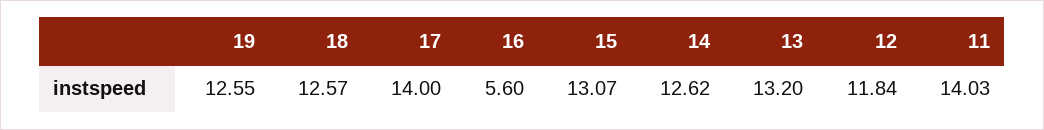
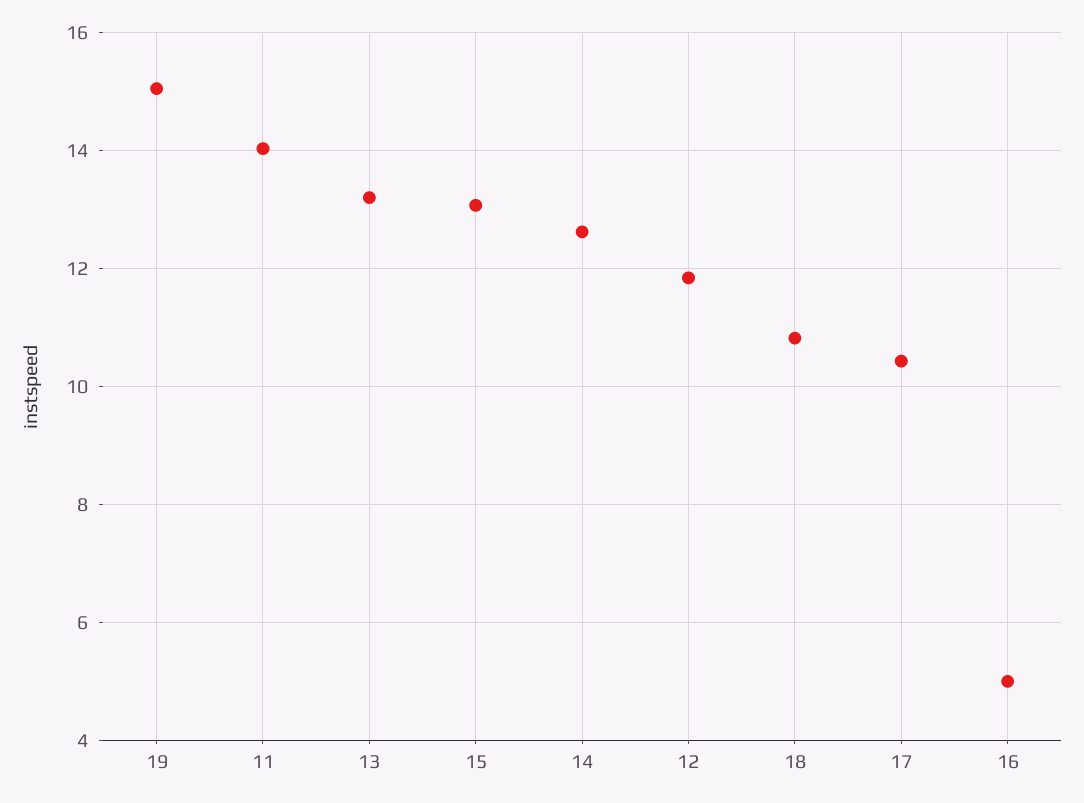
19: 12.55 -> 15
18: 12.57 -> 10.8
17: 14 -> 10.4
16: 5.6 -> 5

